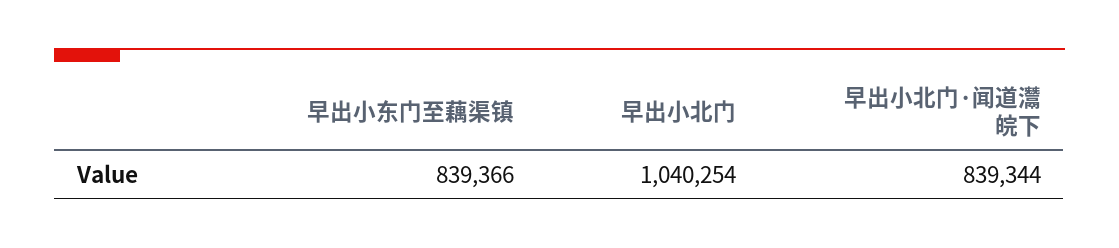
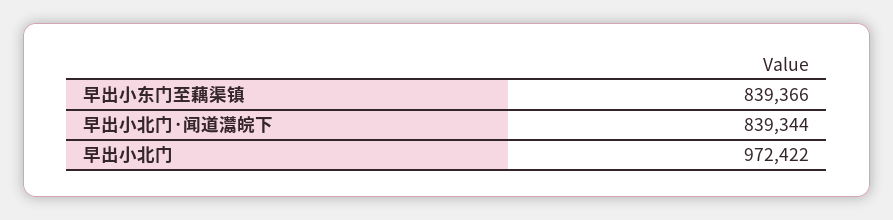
早出小北门: 1040254 -> 972422

